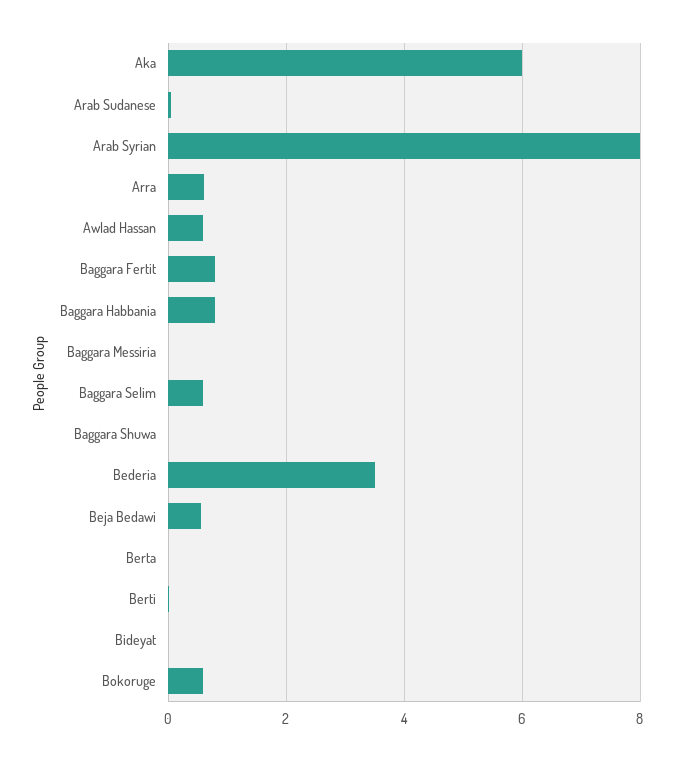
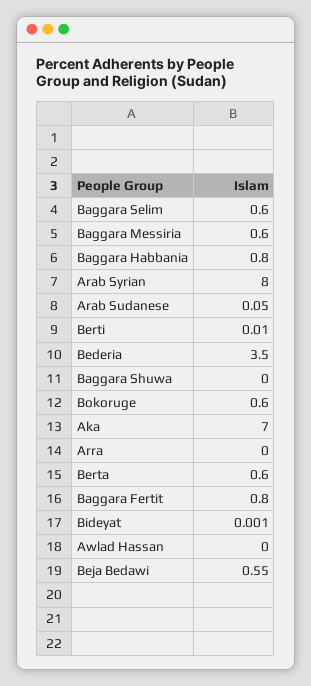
Aka: 6 -> 7
Arra: 0.6 -> 0
Awlad Hassan: 0.6 -> 0
Baggara Messiria: 0 -> 0.6
Berta: 0 -> 0.6

